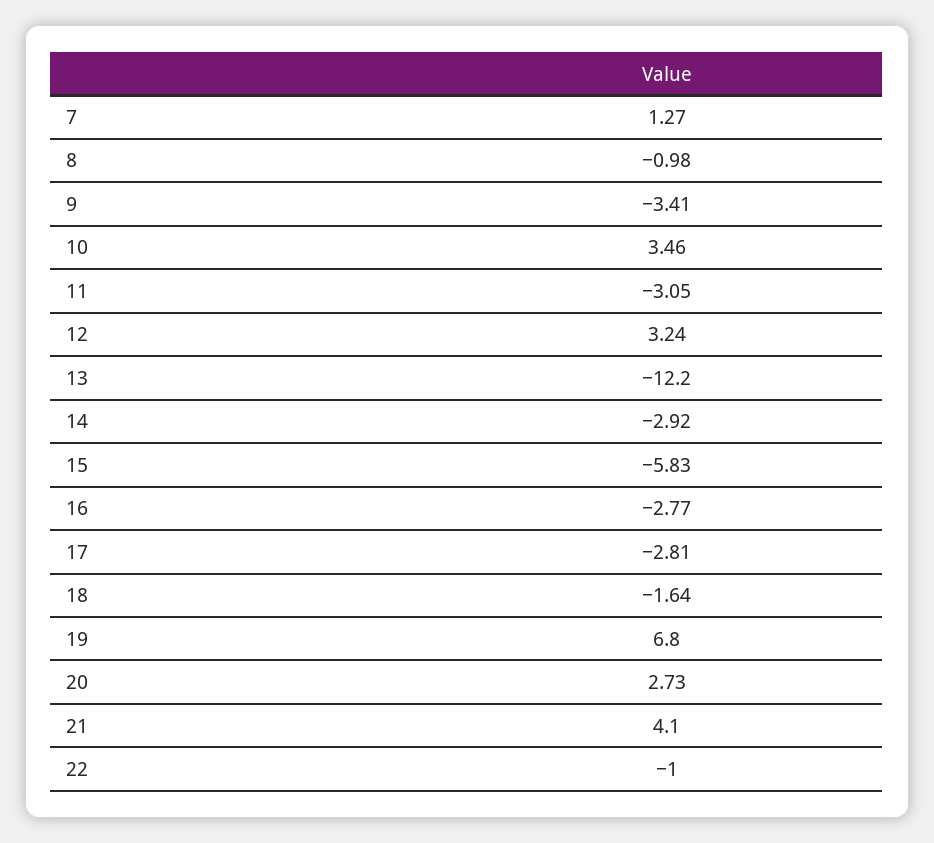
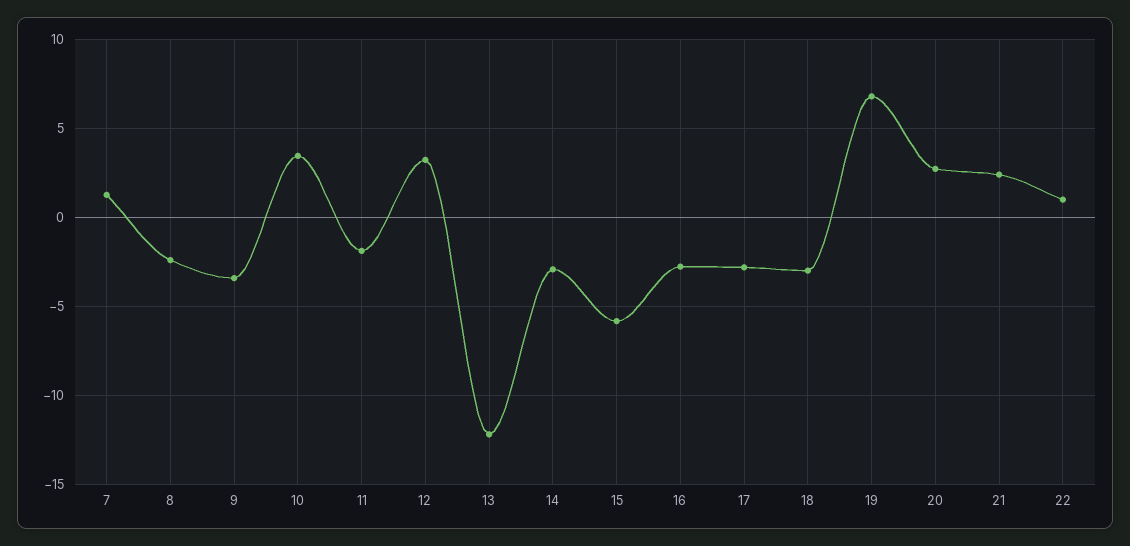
8: -0.98 -> -2.5
11: -3.05 -> -2
18: -1.64 -> -3
21: 4.1 -> 2.5
22: -1 -> 1

